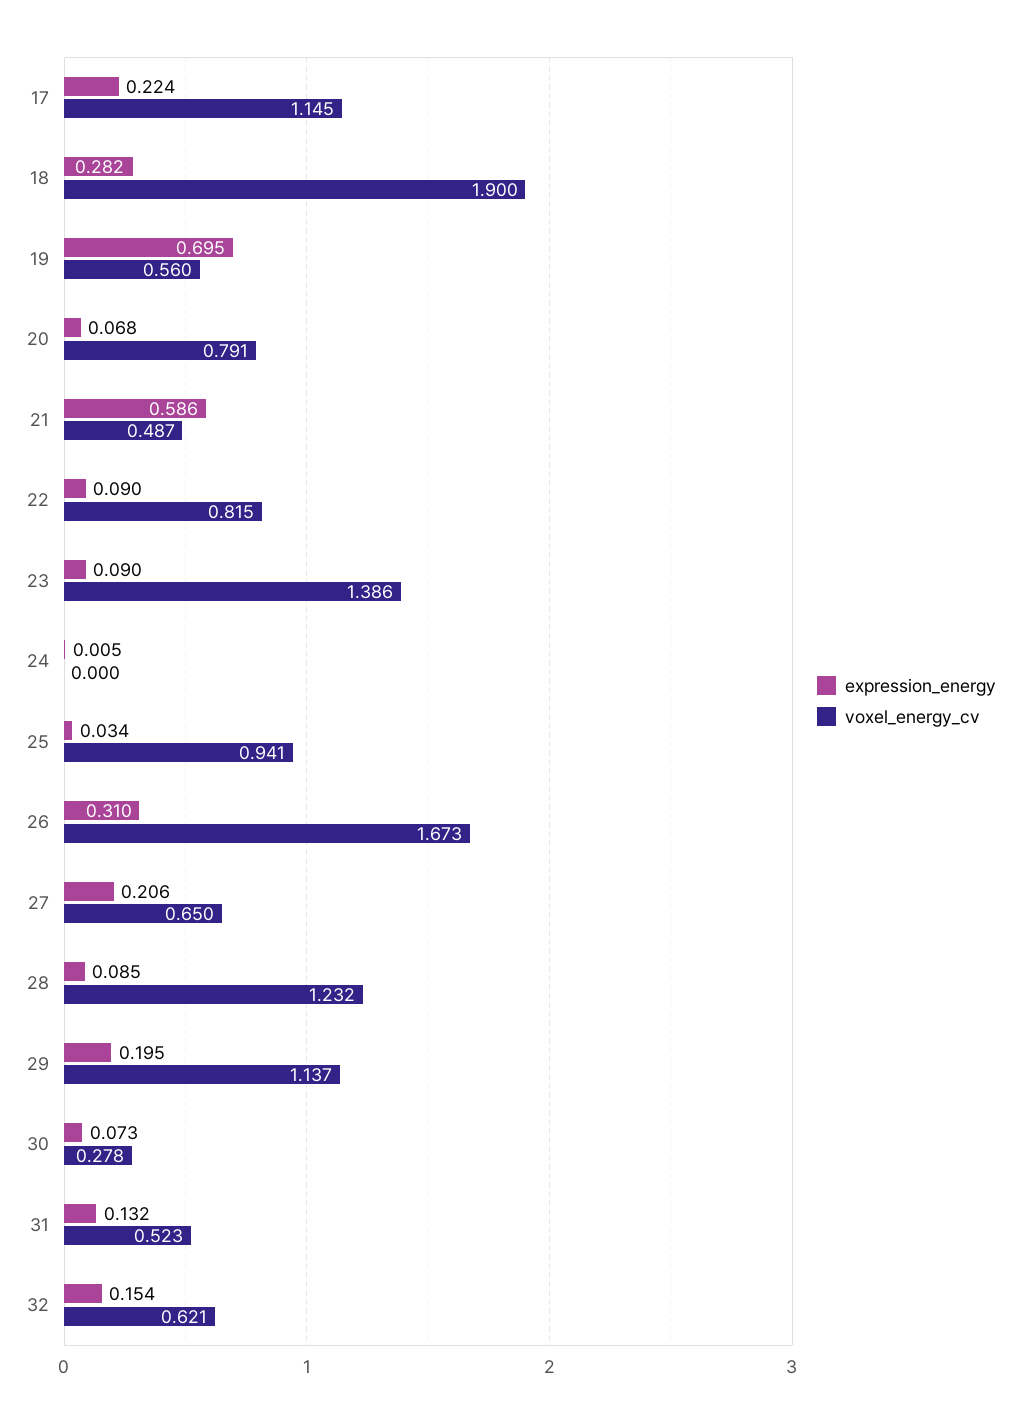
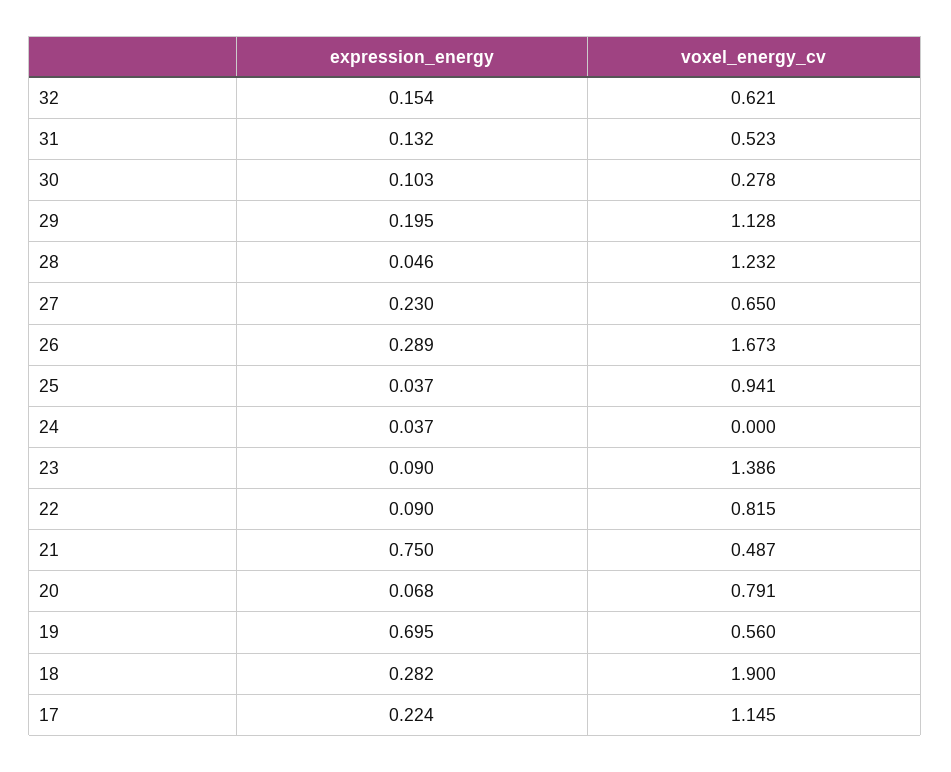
expression_energy, 21: 0.586 -> 0.75
expression_energy, 24: 0.005 -> 0.037
expression_energy, 25: 0.034 -> 0.037
expression_energy, 26: 0.31 -> 0.289
expression_energy, 27: 0.206 -> 0.23
expression_energy, 28: 0.085 -> 0.046
voxel_energy_cv, 29: 1.137 -> 1.128
expression_energy, 30: 0.073 -> 0.103

